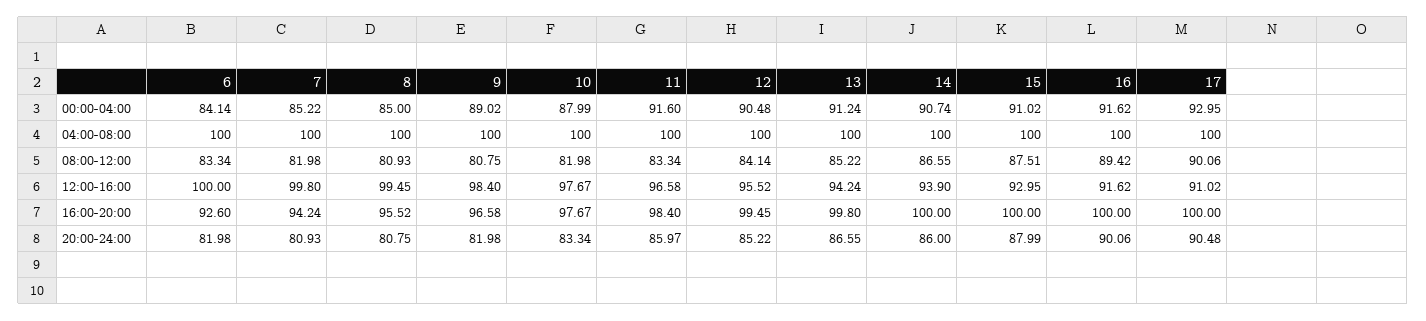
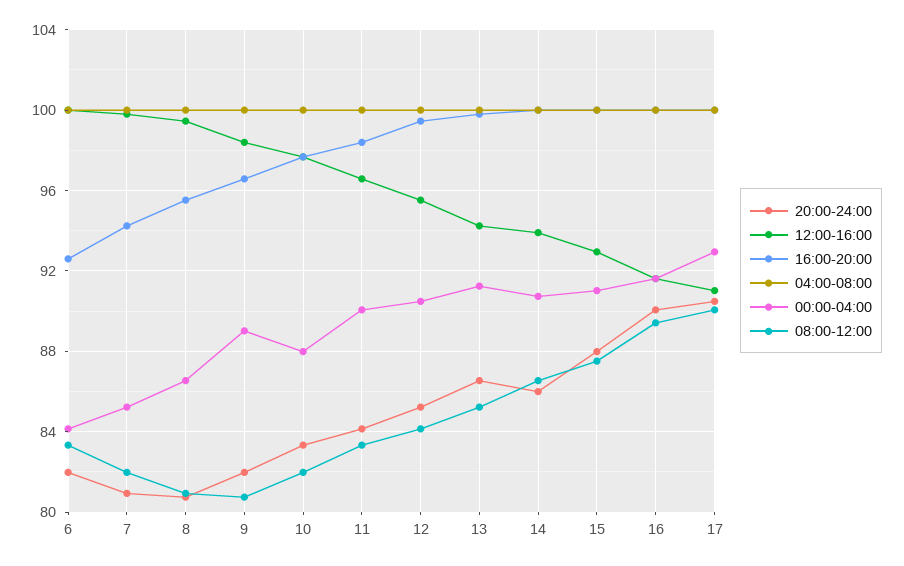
00:00-04:00, 8: 85 -> 86.5
00:00-04:00, 11: 91.6 -> 90
20:00-24:00, 11: 85.97 -> 84

